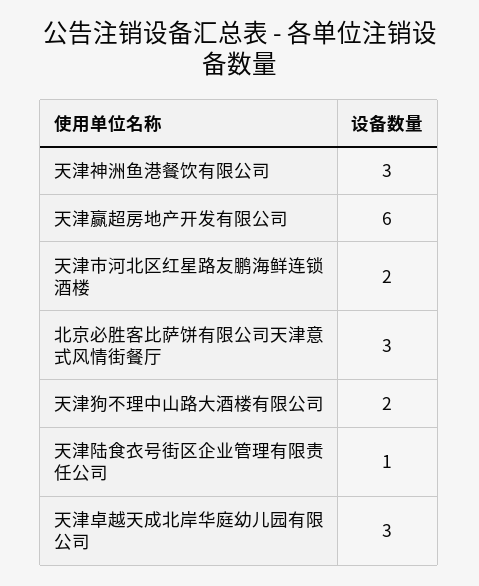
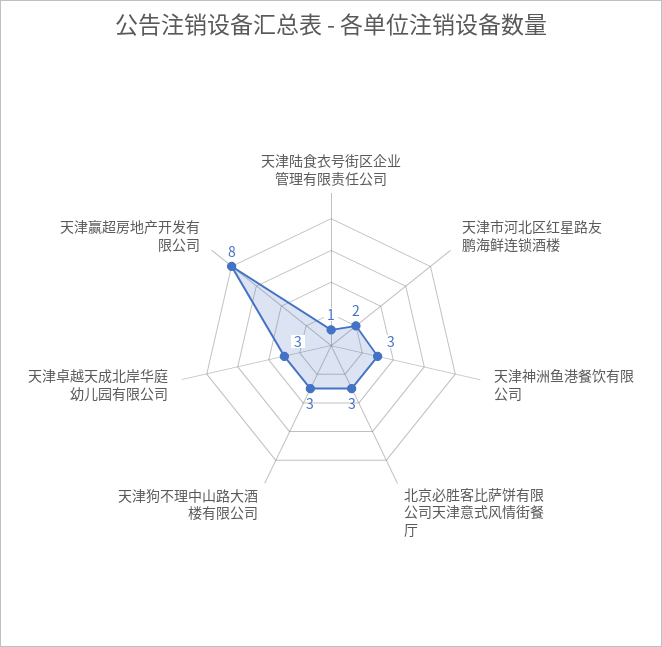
天津赢超房地产开发有限公司: 6 -> 8
天津狗不理中山路大酒楼有限公司: 2 -> 3

